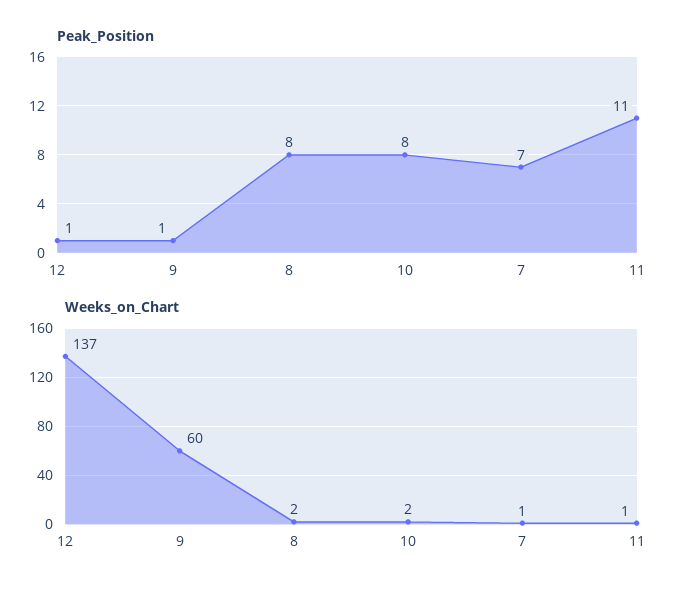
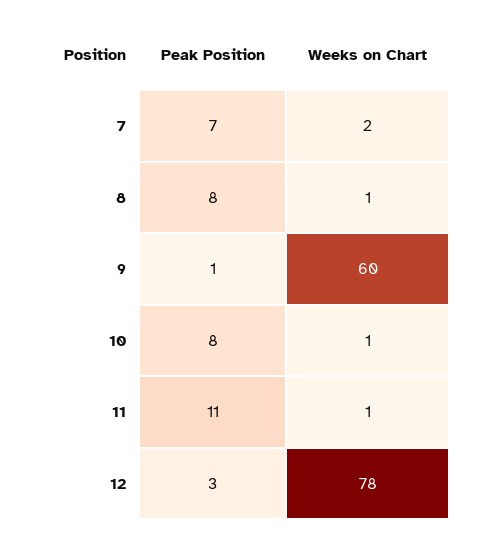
Peak_Position, 12: 1 -> 3
Weeks_on_Chart, 12: 137 -> 78
Weeks_on_Chart, 8: 2 -> 1
Weeks_on_Chart, 10: 2 -> 1
Weeks_on_Chart, 7: 1 -> 2

